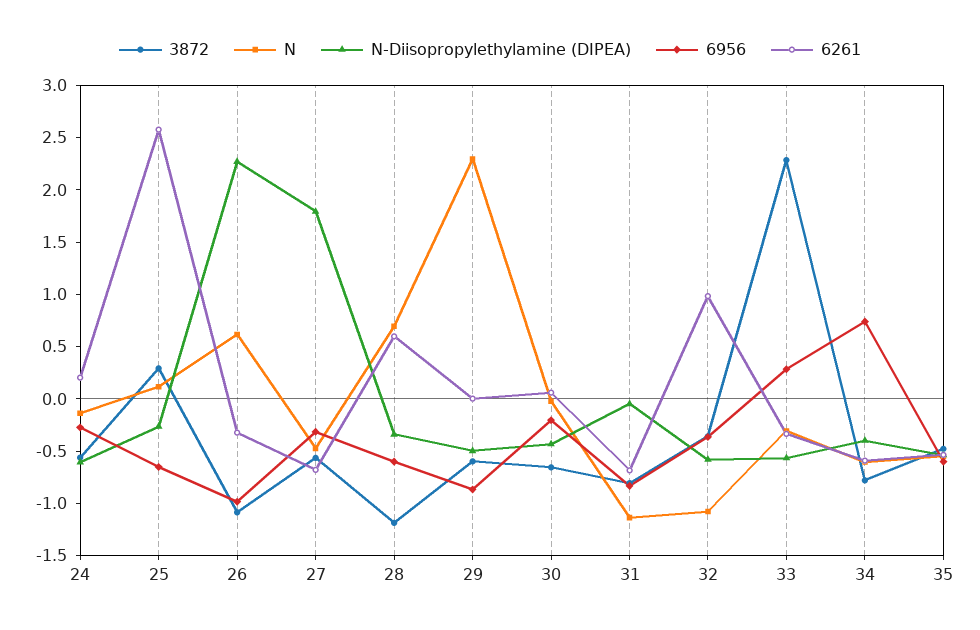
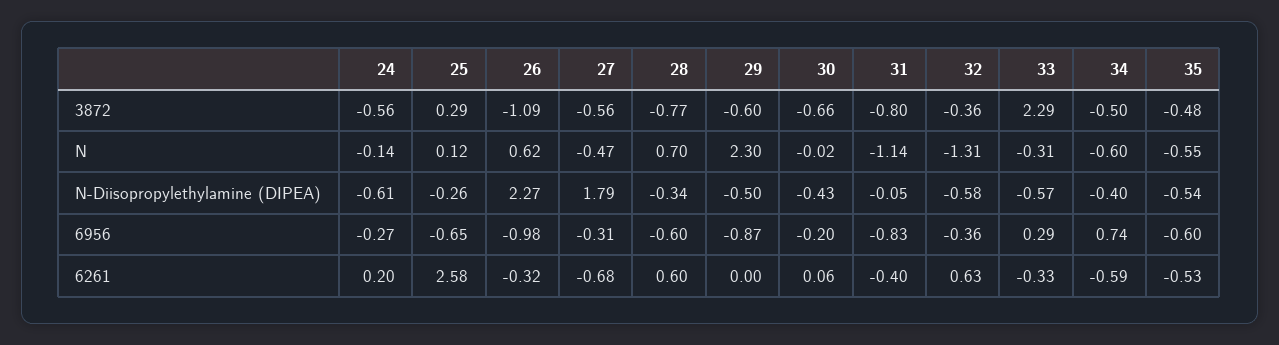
3872, 28: -1.2 -> -0.77
6261, 31: -0.7 -> -0.4
N, 32: -1.1 -> -1.31
6261, 32: 1 -> 0.63
3872, 34: -0.8 -> -0.5

